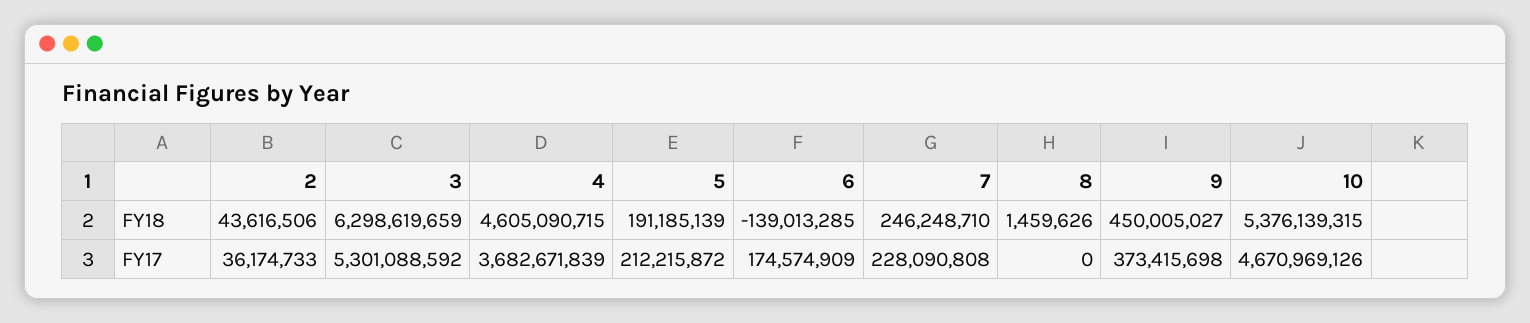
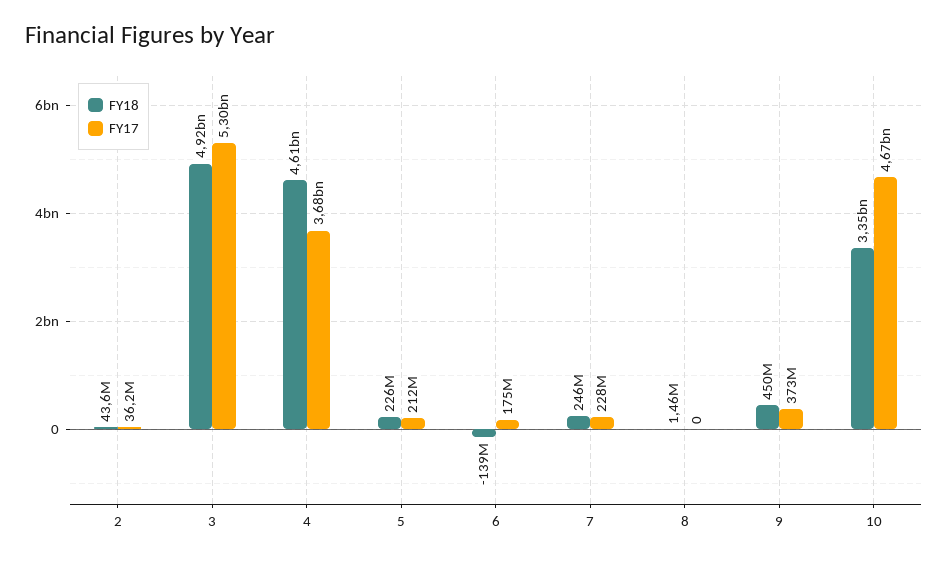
FY18, 3: 6298619659 -> 4920000000
FY18, 5: 191185139 -> 226000000
FY18, 10: 5376139315 -> 3350000000

